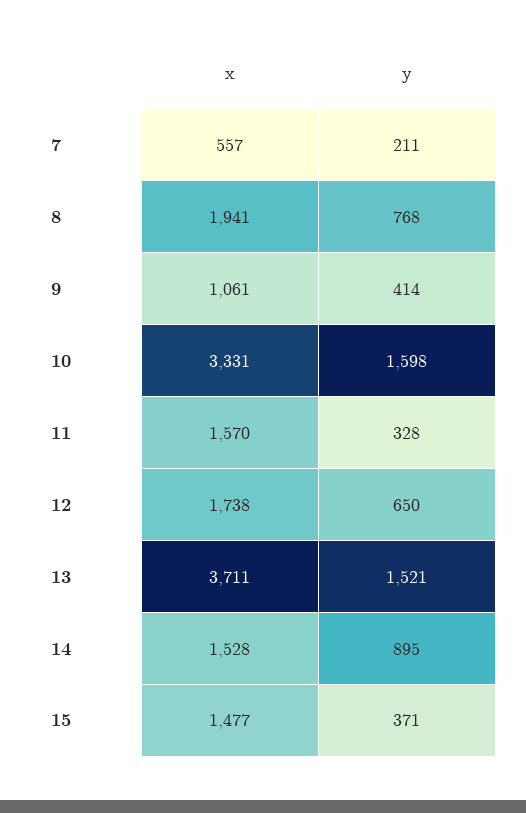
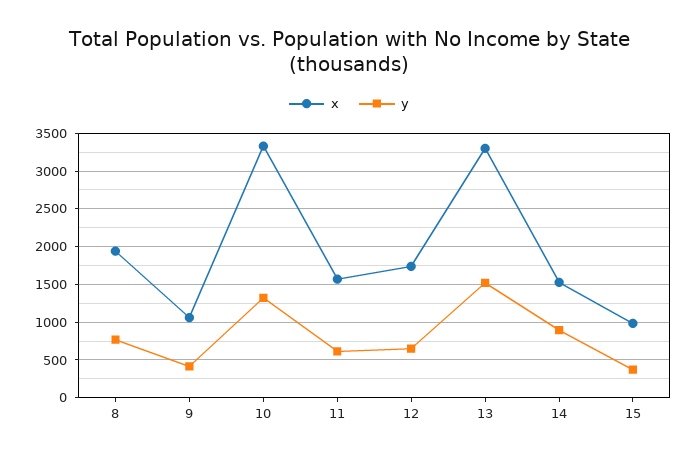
x, 7: 557 -> none
y, 7: 211 -> none
y, 10: 1598 -> 1300
y, 11: 328 -> 600
x, 13: 3711 -> 3300
x, 15: 1477 -> 1000

